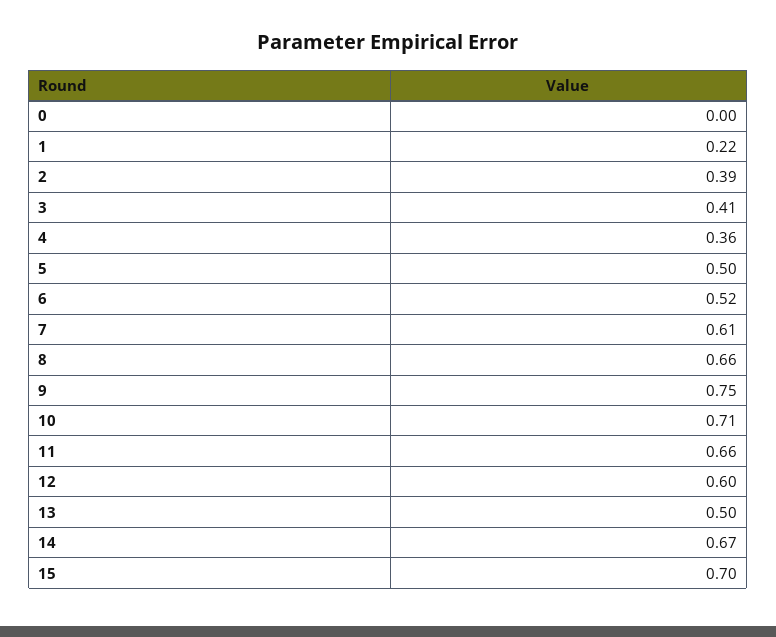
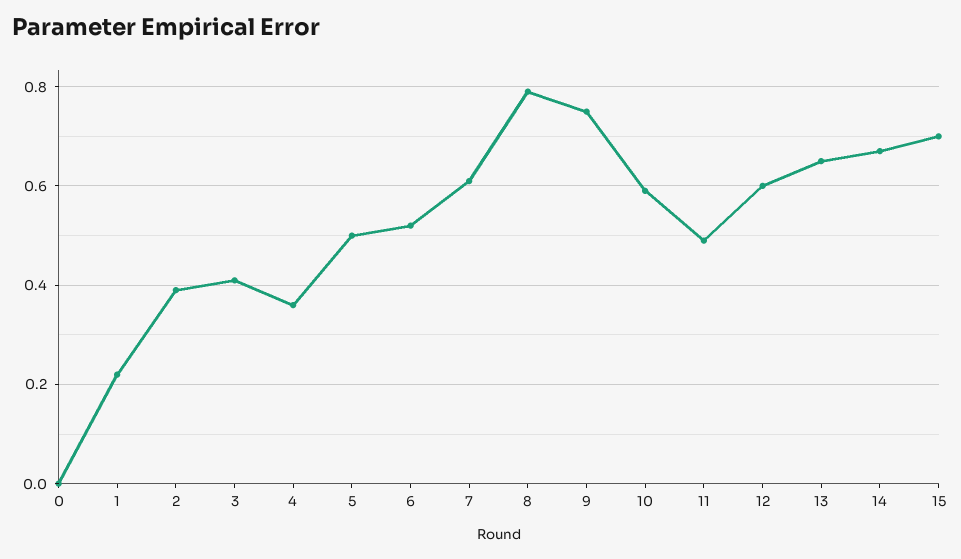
8: 0.66 -> 0.8
10: 0.71 -> 0.6
11: 0.66 -> 0.5
13: 0.5 -> 0.65

